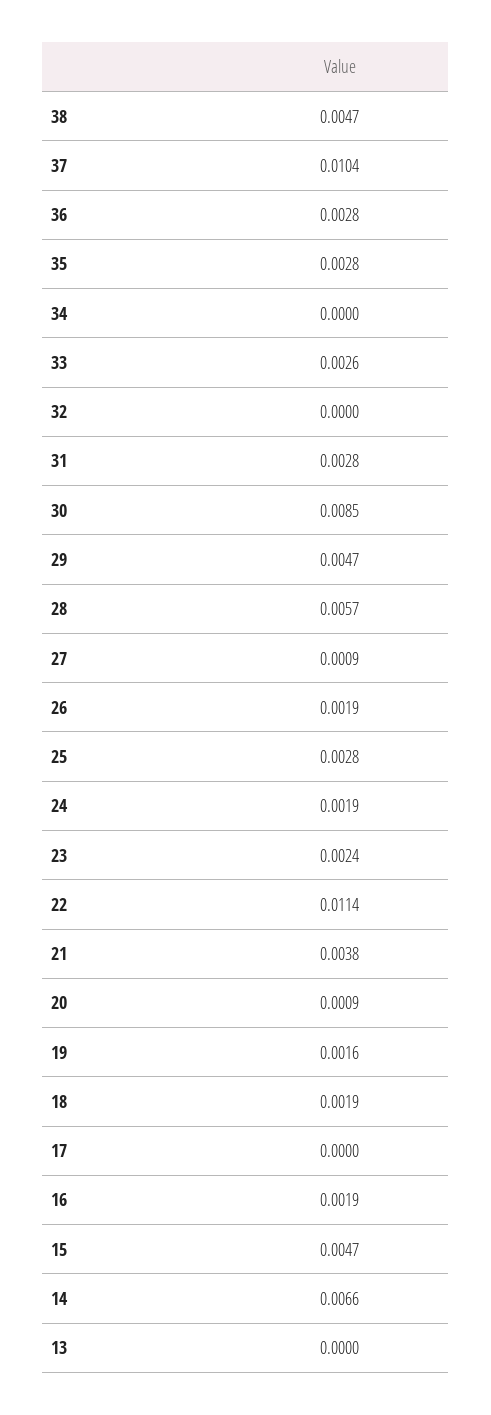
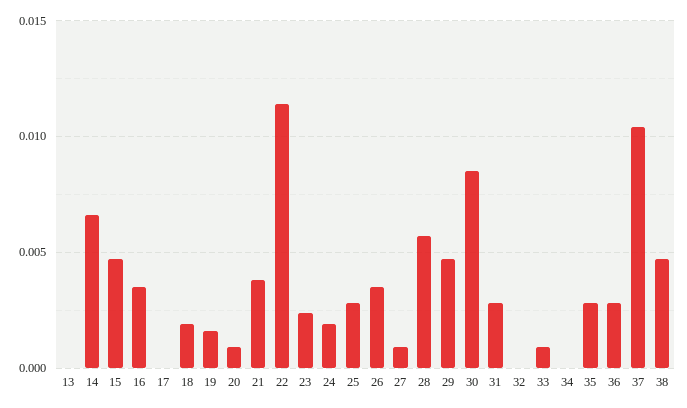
33: 0.0026 -> 0.001
26: 0.0019 -> 0.0035
16: 0.0019 -> 0.0035

